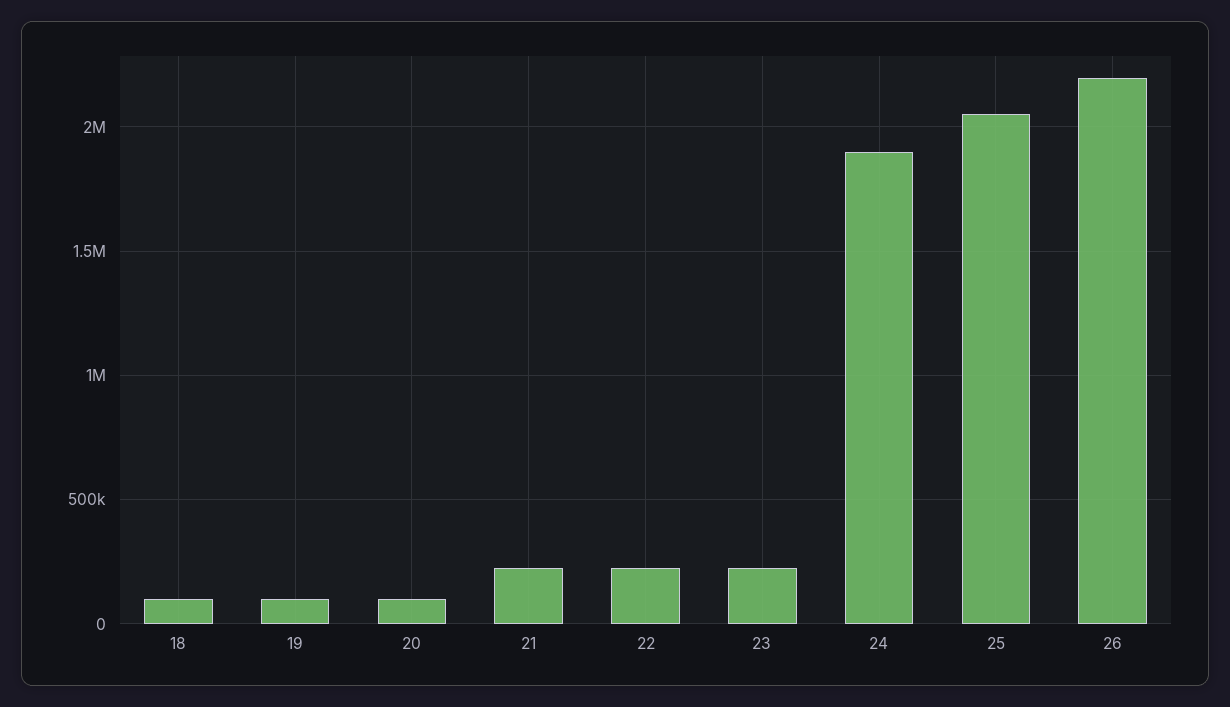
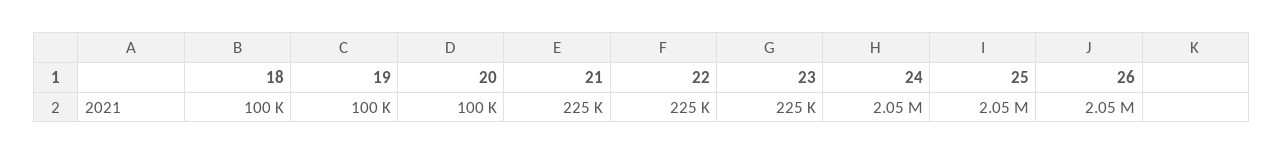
24: 1900000 -> 2050000
26: 2200000 -> 2050000

